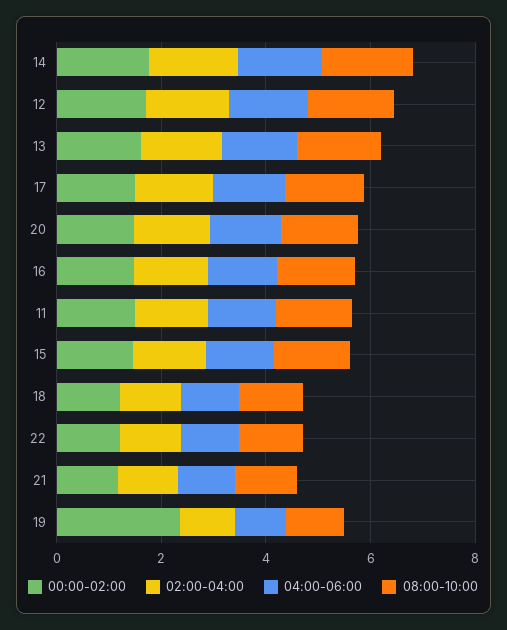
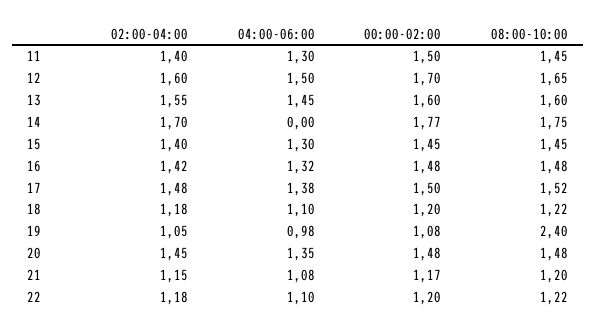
04:00-06:00, 14: 1.5 -> 0
00:00-02:00, 19: 2.5 -> 1.08
08:00-10:00, 19: 1 -> 2.4

